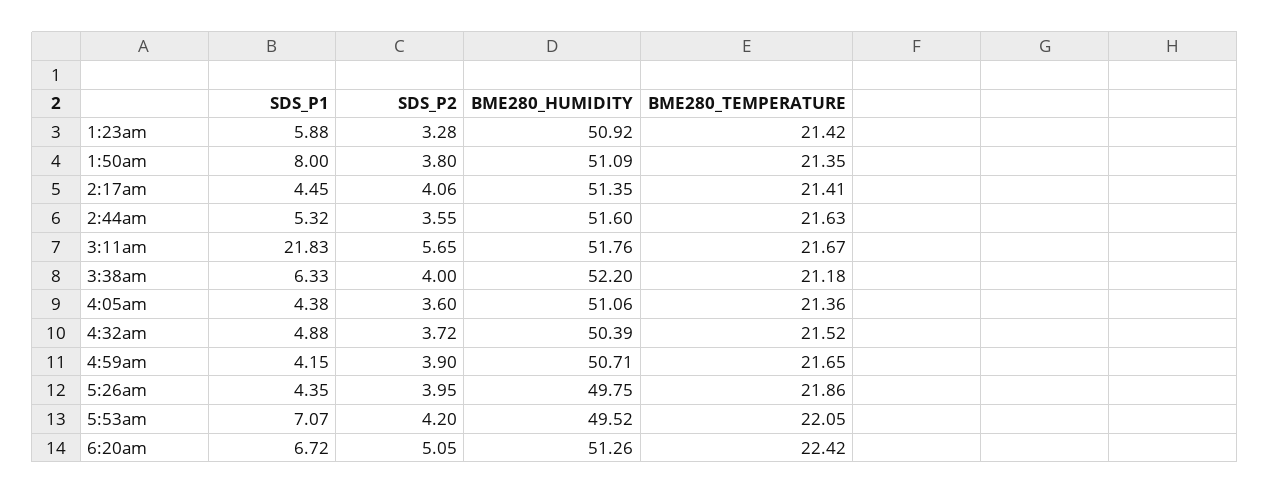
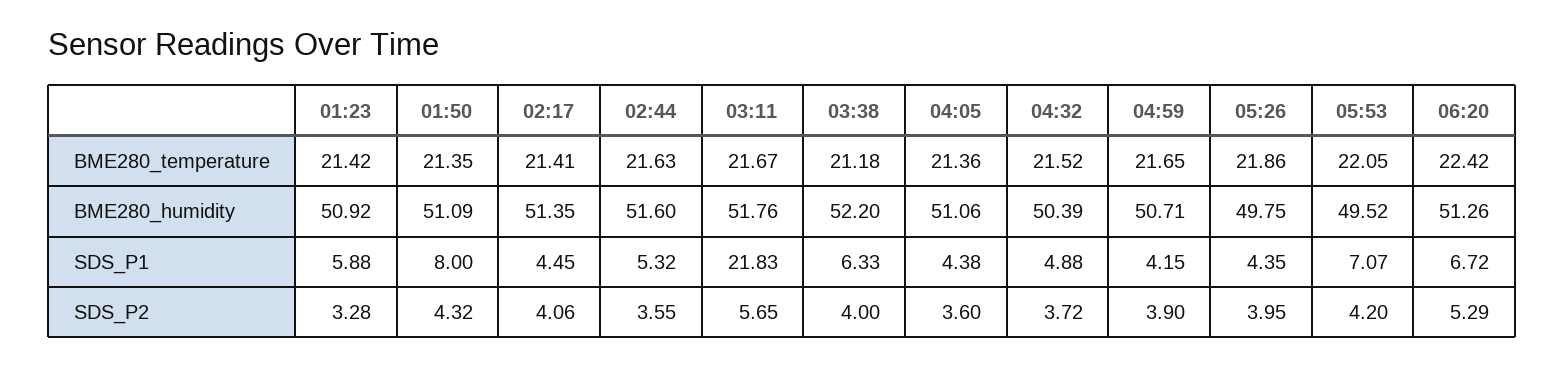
SDS_P2, 1:50am: 3.8 -> 4.32
SDS_P2, 6:20am: 5.05 -> 5.29

